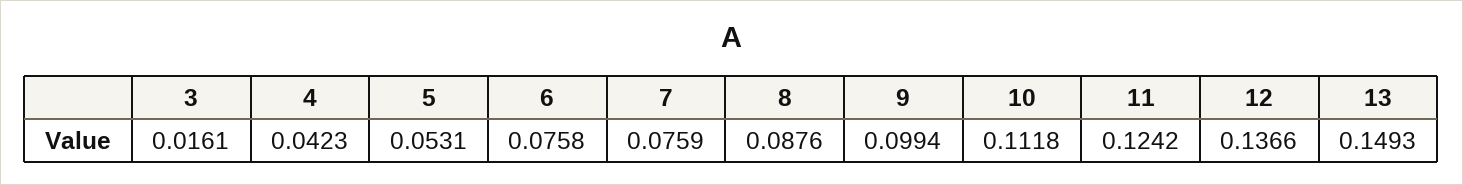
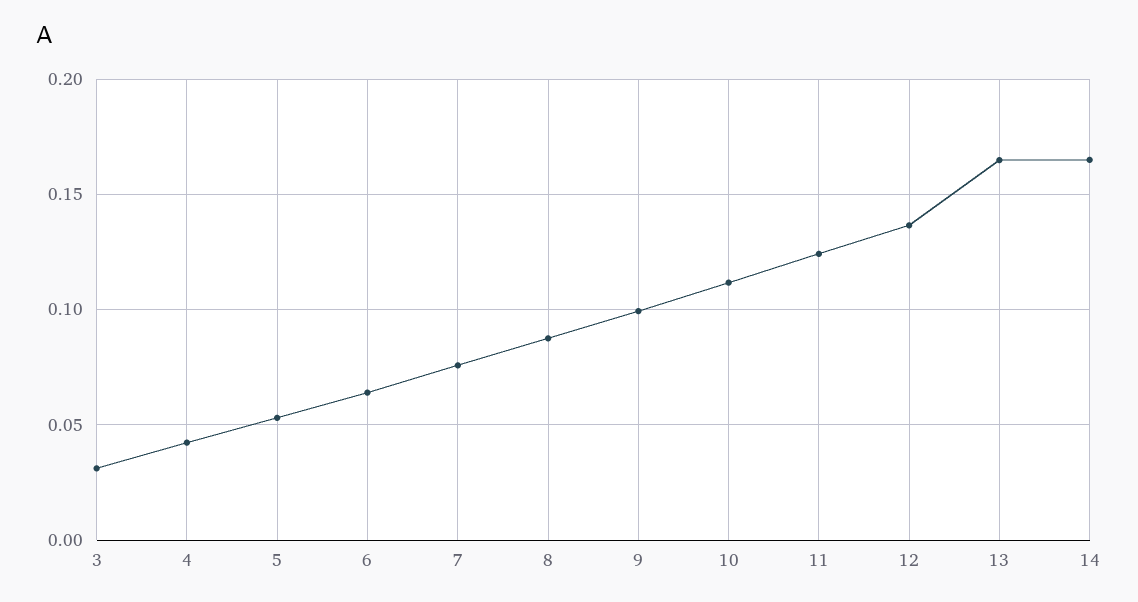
3: 0.0161 -> 0.03
6: 0.0758 -> 0.065
13: 0.1493 -> 0.165
14: none -> 0.165

